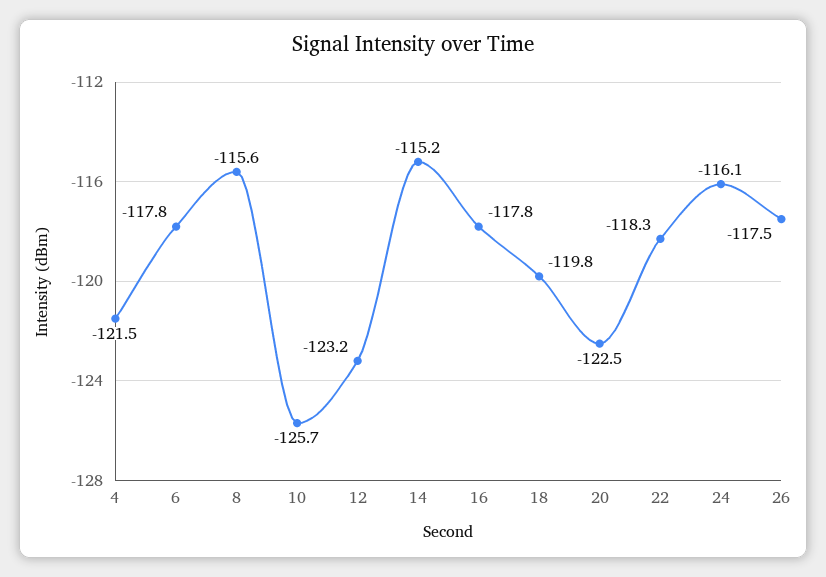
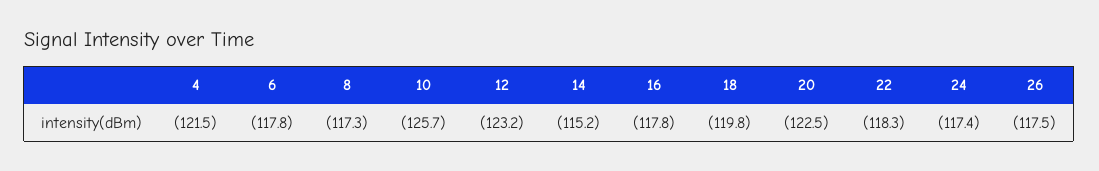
8: -115.6 -> -117.3
24: -116.1 -> -117.4

